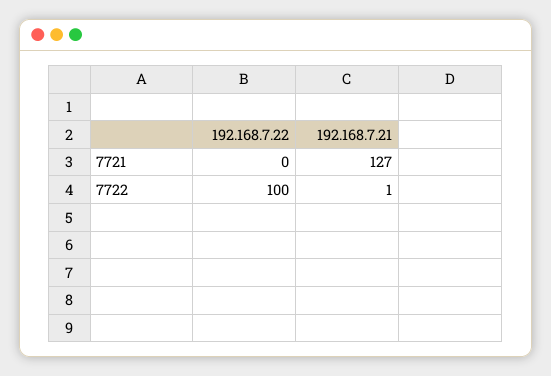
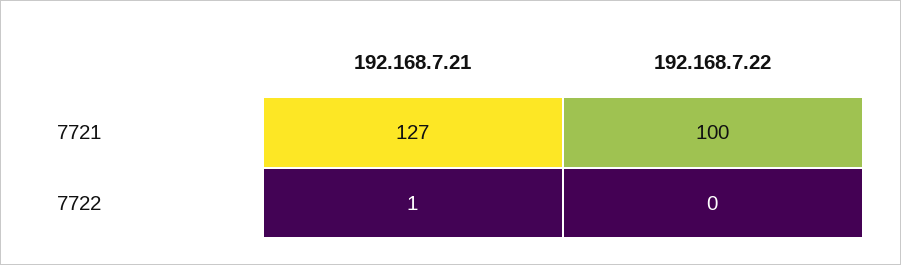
192.168.7.22, 7721: 0 -> 100
192.168.7.22, 7722: 100 -> 0

